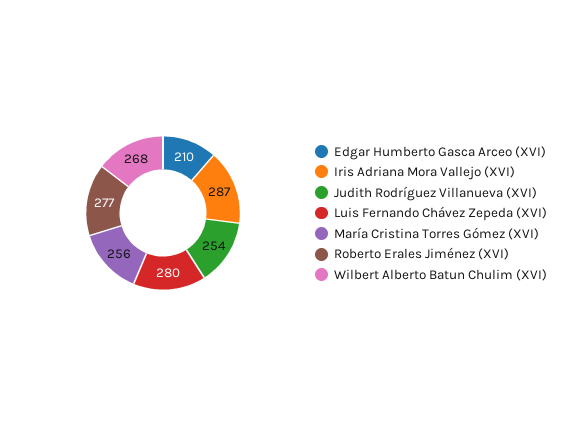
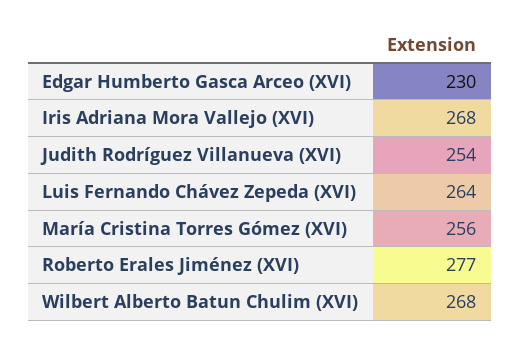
Edgar Humberto Gasca Arceo (XVI): 210 -> 230
Iris Adriana Mora Vallejo (XVI): 287 -> 268
Luis Fernando Chávez Zepeda (XVI): 280 -> 264

